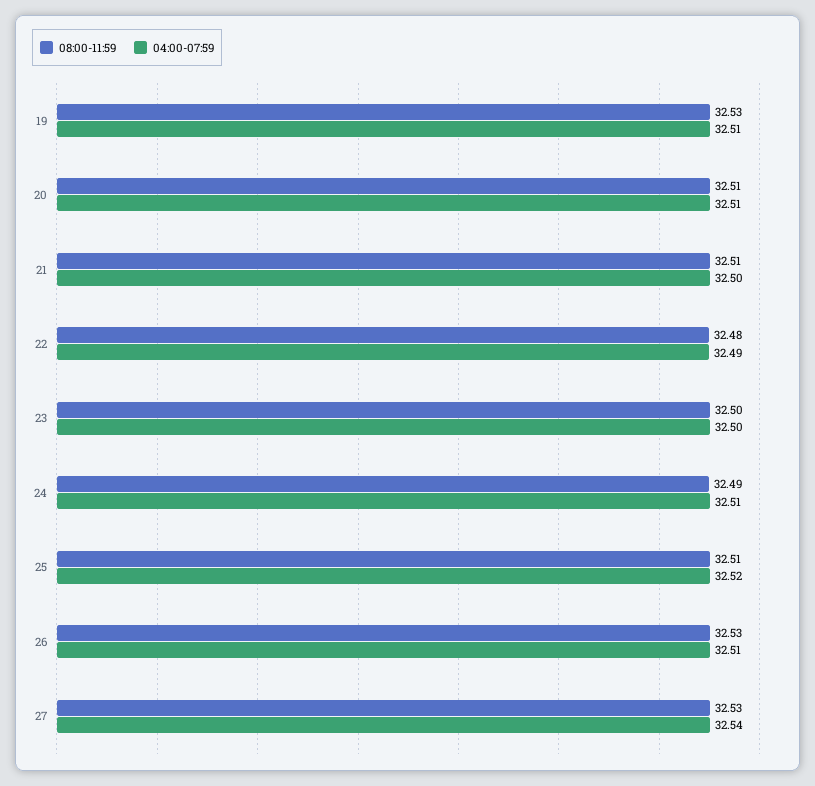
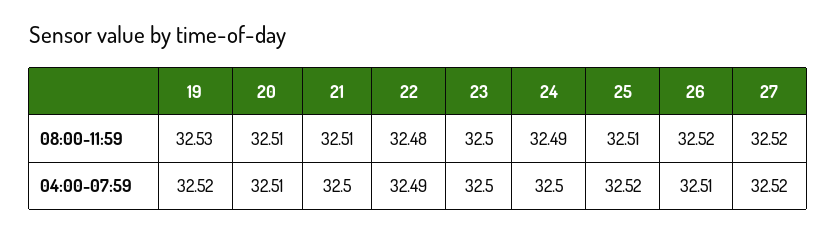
04:00-07:59, 19: 32.51 -> 32.52
04:00-07:59, 24: 32.51 -> 32.5
08:00-11:59, 26: 32.53 -> 32.52
08:00-11:59, 27: 32.53 -> 32.52
04:00-07:59, 27: 32.54 -> 32.52

